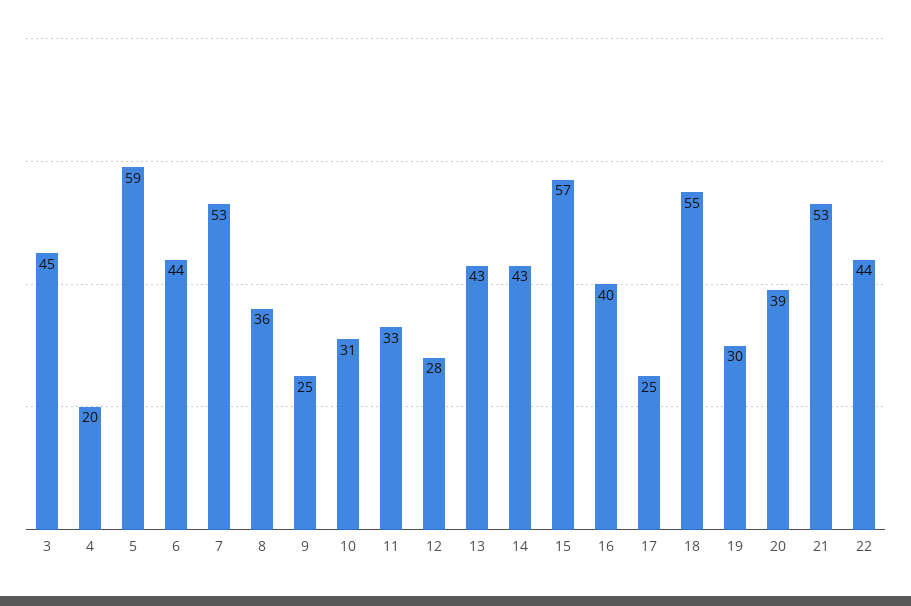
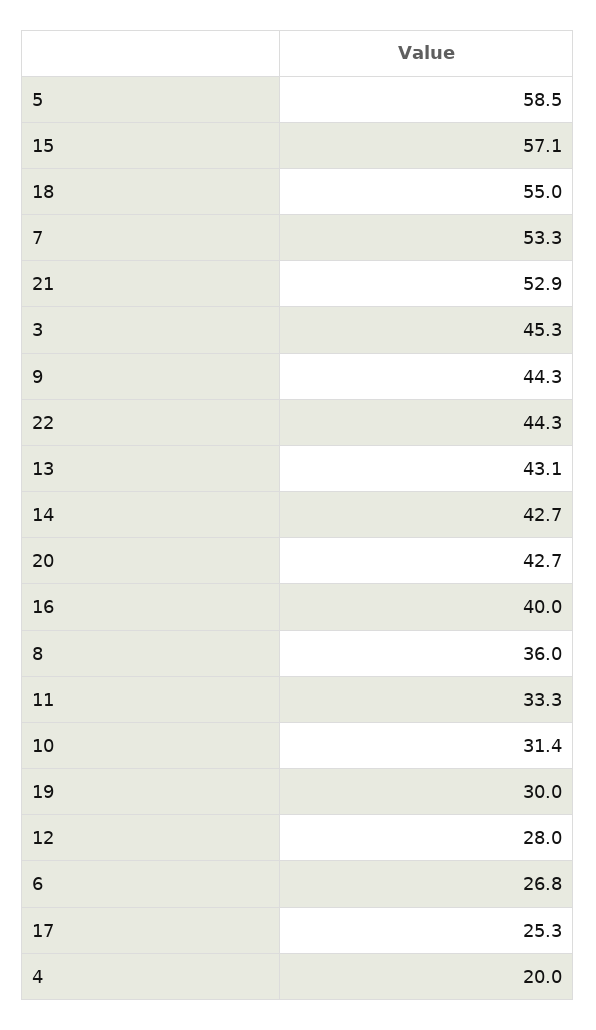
6: 44 -> 26.8
9: 25 -> 44.3
20: 39 -> 42.7

